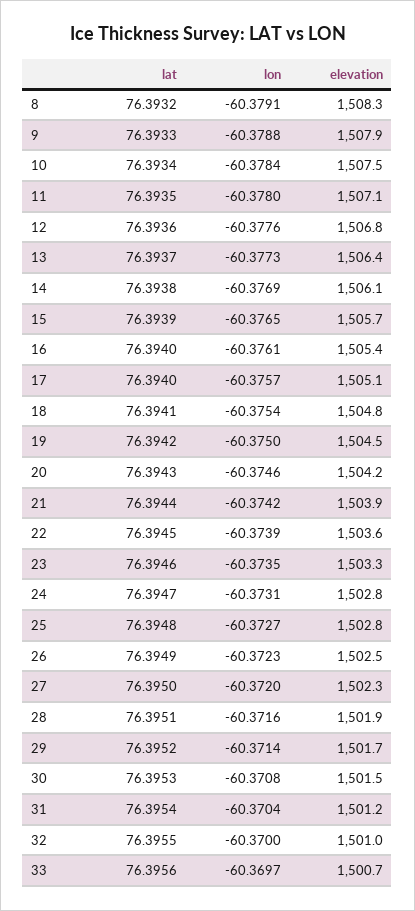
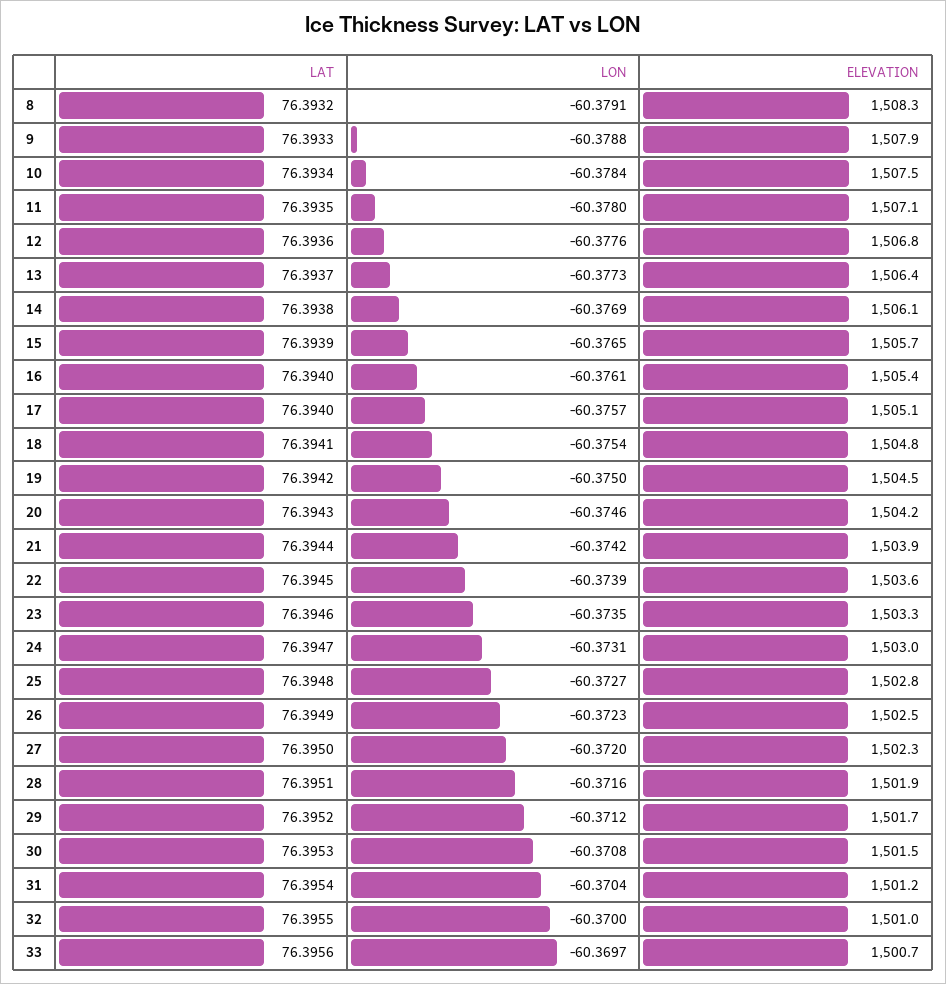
elevation, 24: 1502.8 -> 1503
lon, 29: -60.3714 -> -60.3712

